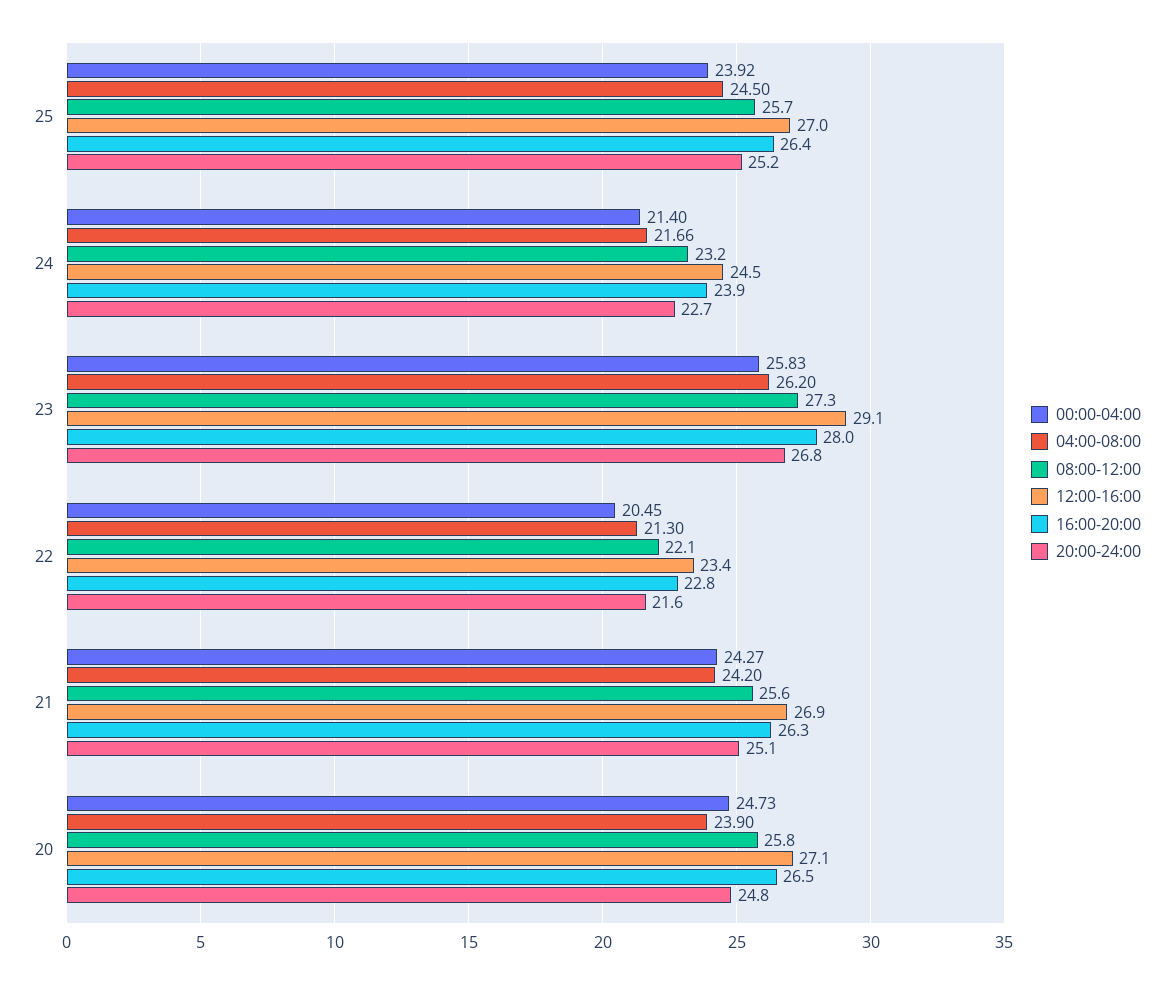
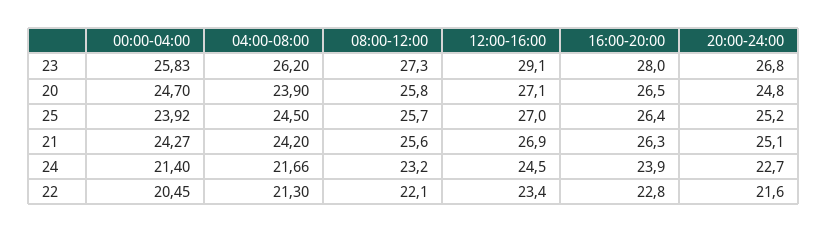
00:00-04:00, 20: 24.73 -> 24.7

